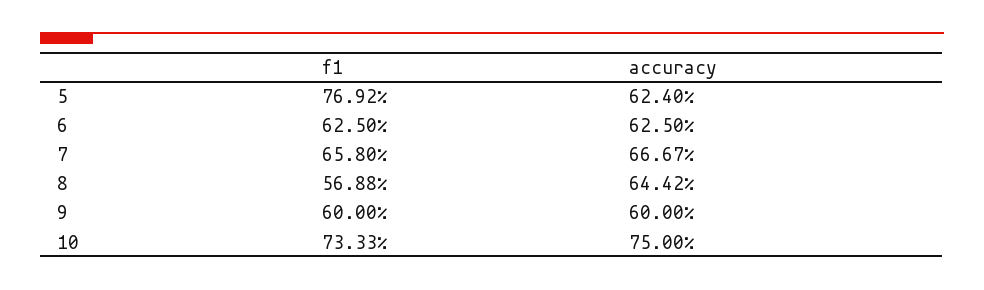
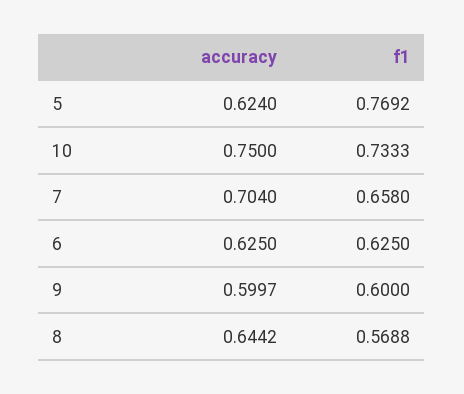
accuracy, 7: 0.6667 -> 0.704
accuracy, 9: 0.6 -> 0.5997

